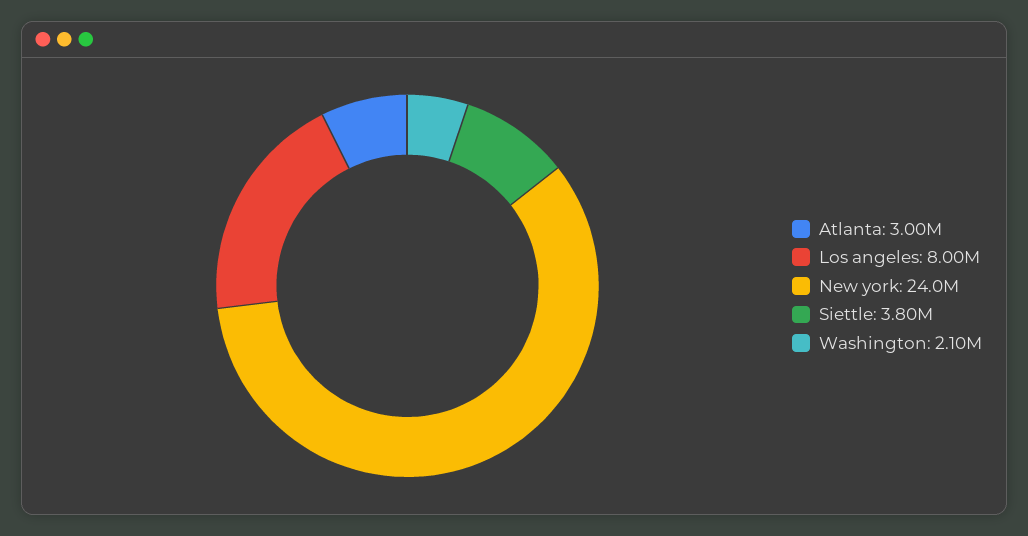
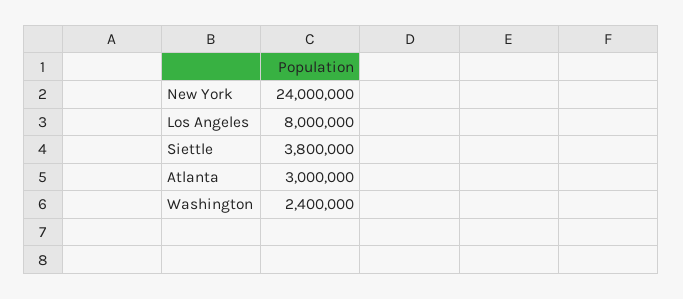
Washington: 2100000 -> 2400000

